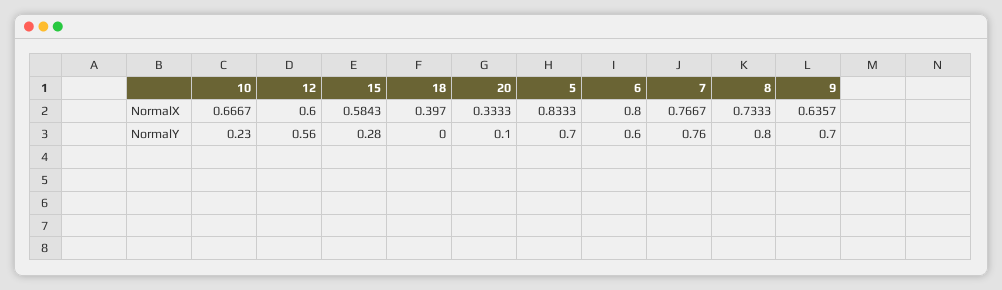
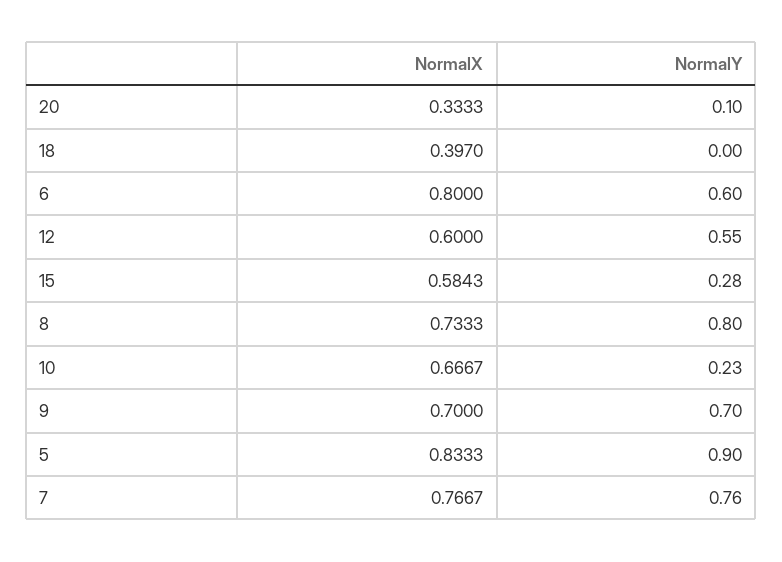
9, NormalX: 0.6357 -> 0.7
12, NormalY: 0.56 -> 0.55
5, NormalY: 0.7 -> 0.9

